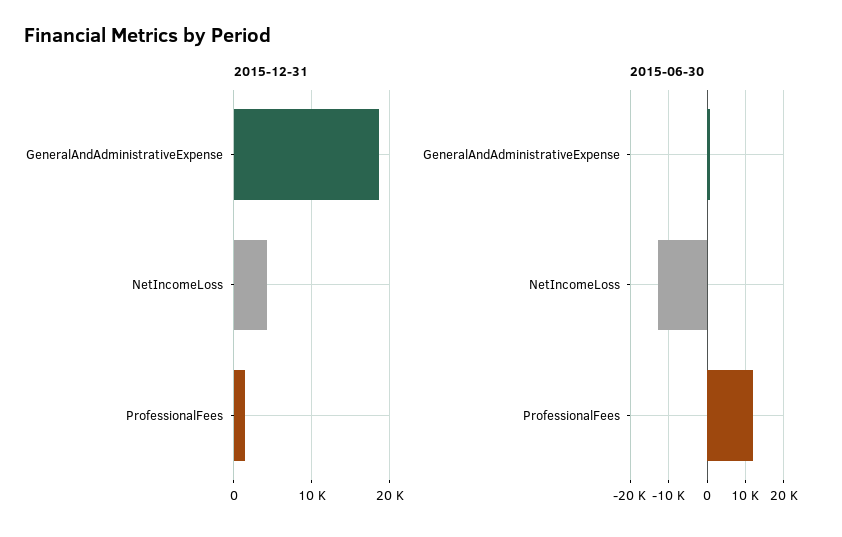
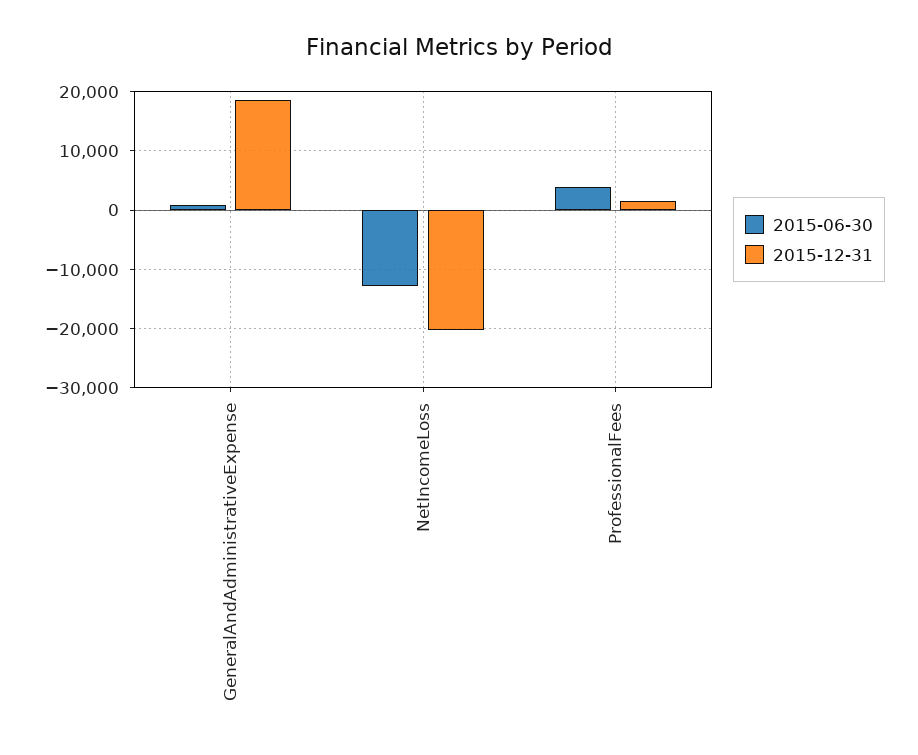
2015-12-31, NetIncomeLoss: 4000 -> -20000
2015-06-30, ProfessionalFees: 12000 -> 4000

